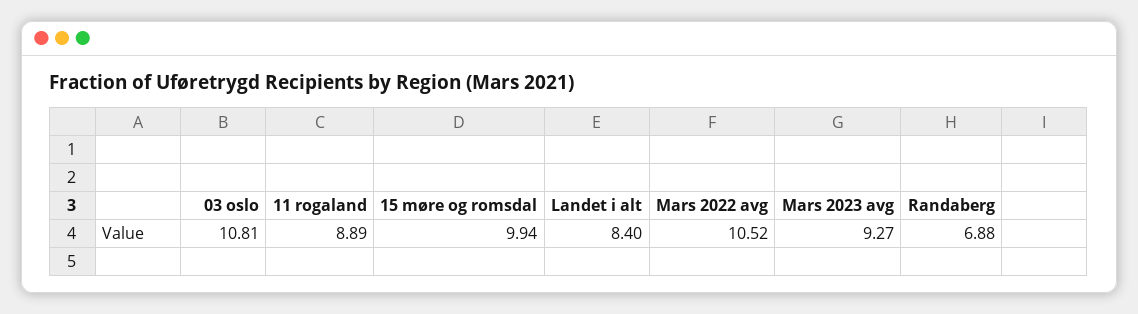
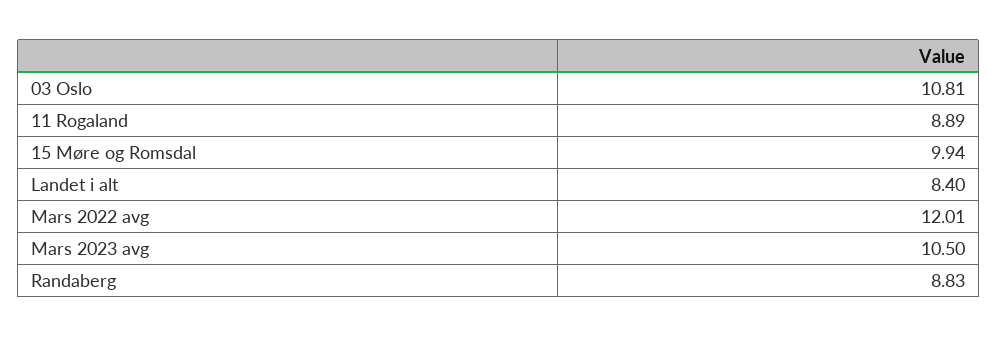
Mars 2022 avg: 10.52 -> 12.01
Mars 2023 avg: 9.27 -> 10.5
Randaberg: 6.88 -> 8.83

